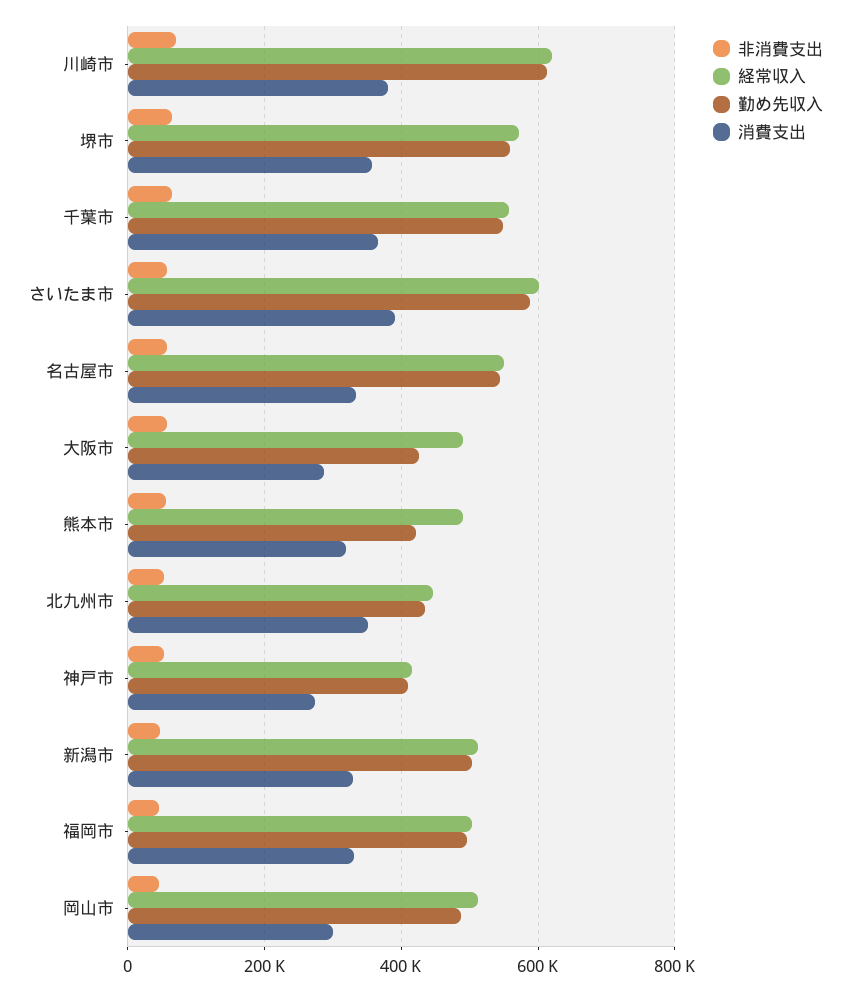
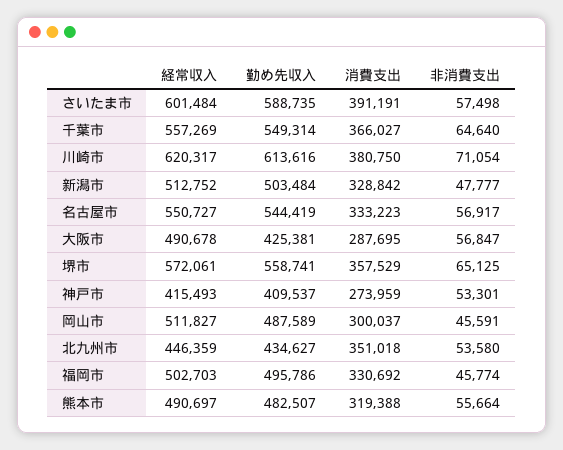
勤め先収入, 熊本市: 420000 -> 482507

